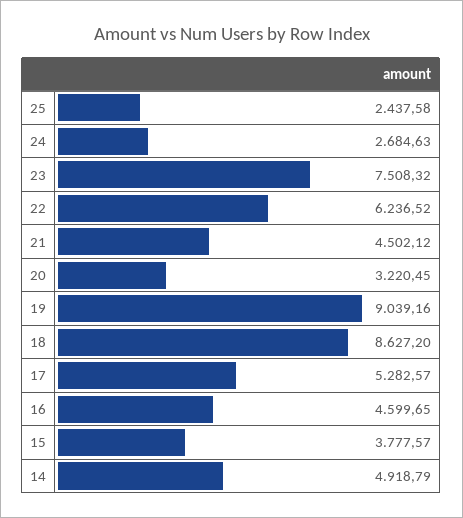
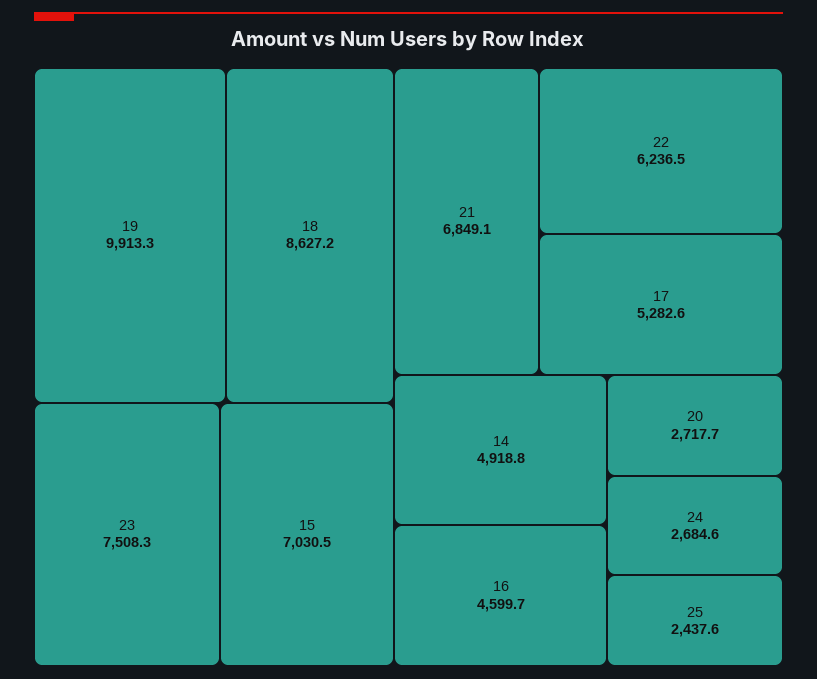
21: 4502.12 -> 6849.1
20: 3220.45 -> 2717.7
19: 9039.16 -> 9913.3
15: 3777.57 -> 7030.5

